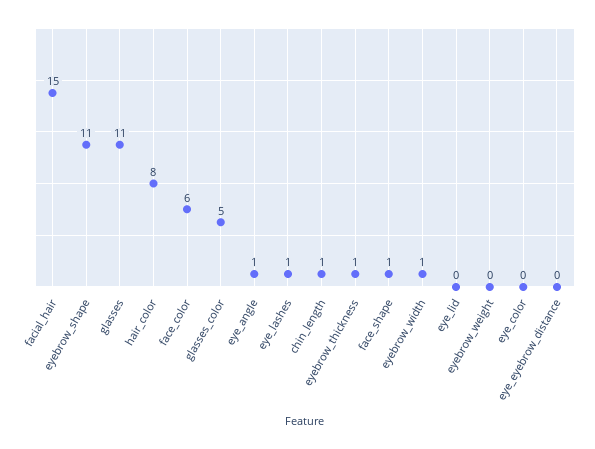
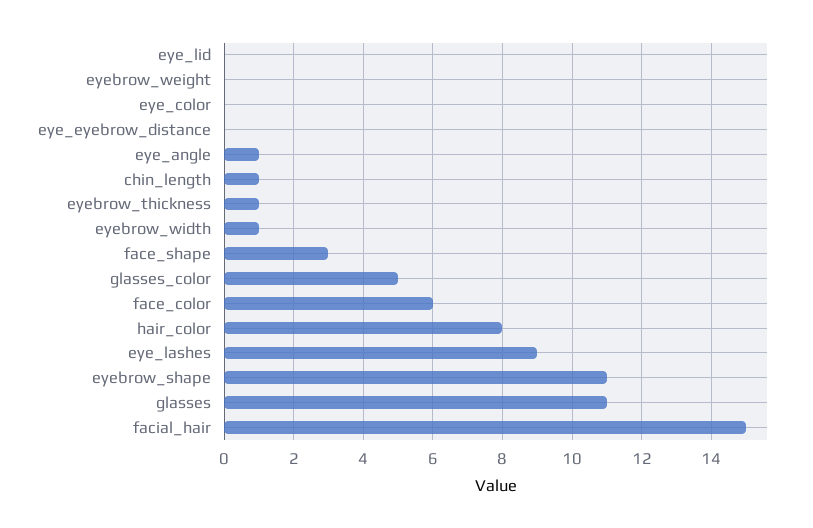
eye_lashes: 1 -> 9
face_shape: 1 -> 3

